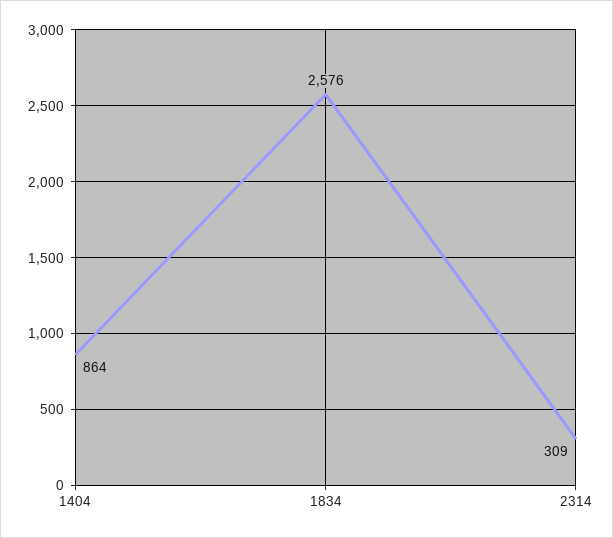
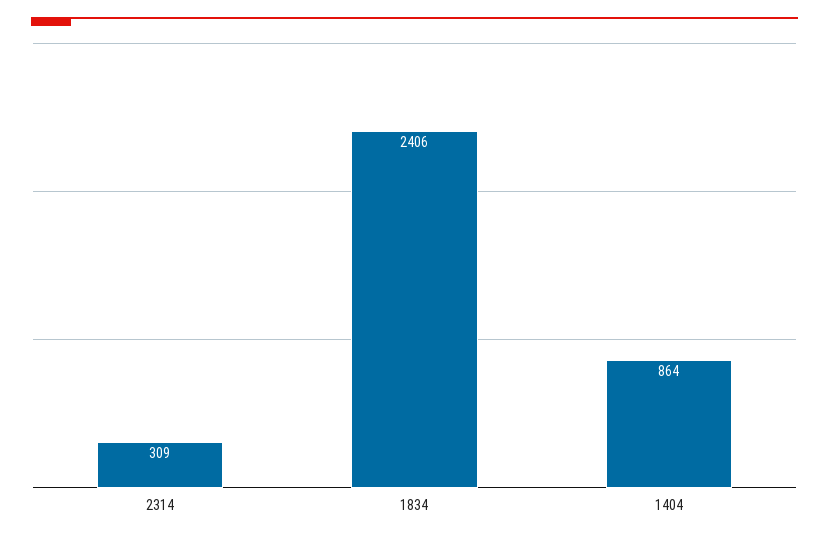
1834: 2576 -> 2406

